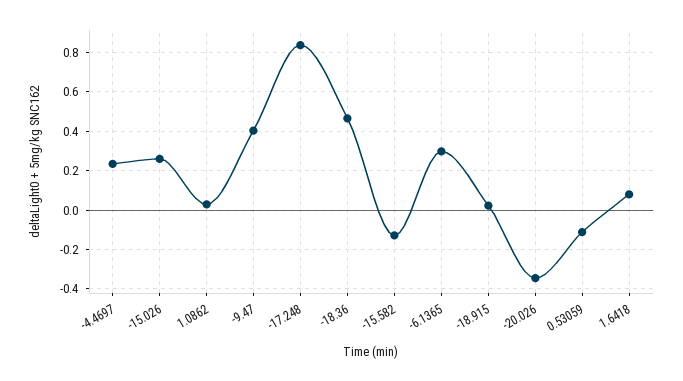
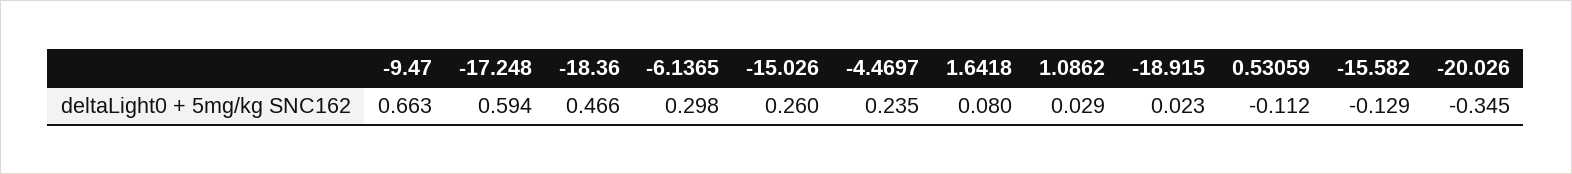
-9.47: 0.4 -> 0.663
-17.248: 0.85 -> 0.594

